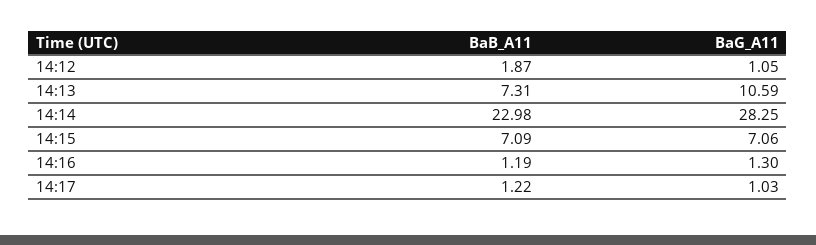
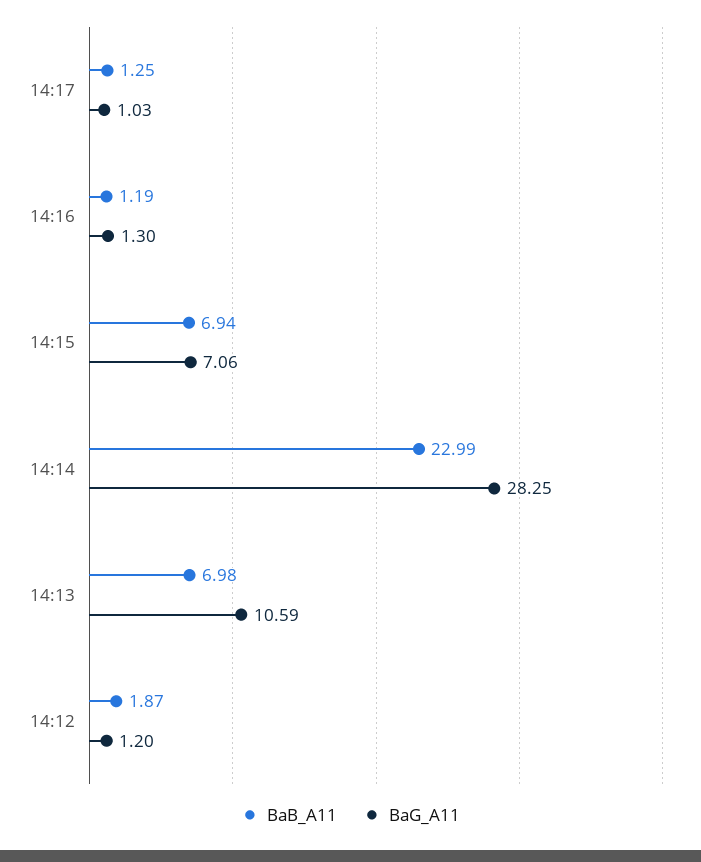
BaG_A11, 14:12: 1.05 -> 1.2
BaB_A11, 14:13: 7.31 -> 6.98
BaB_A11, 14:14: 22.98 -> 22.99
BaB_A11, 14:15: 7.09 -> 6.94
BaB_A11, 14:17: 1.22 -> 1.25

